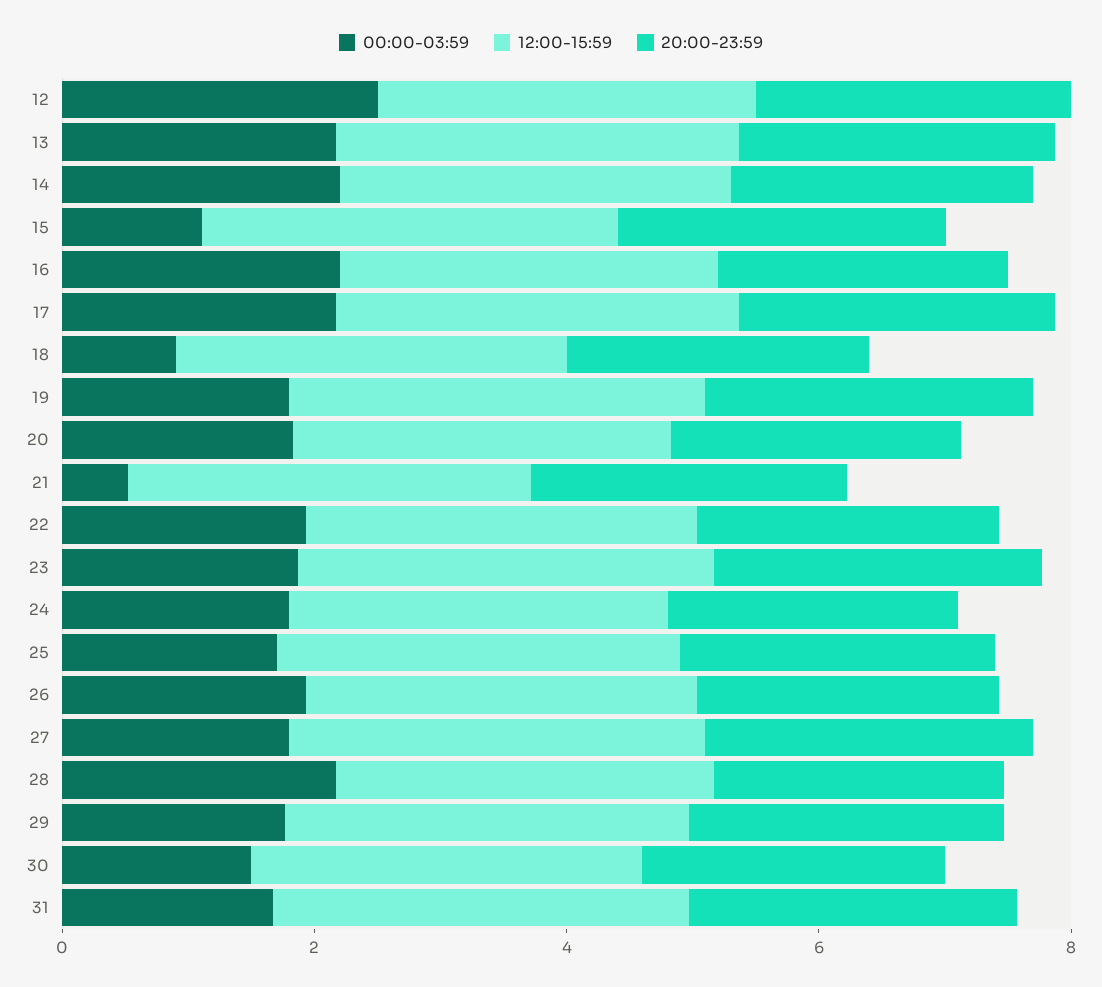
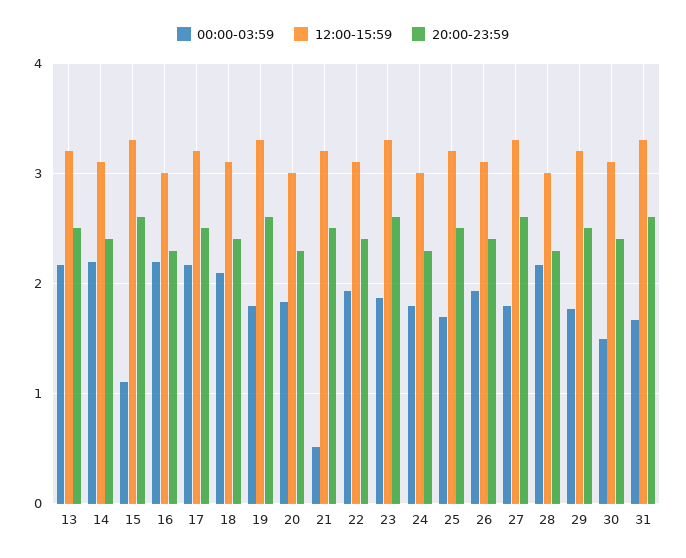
00:00-03:59, 12: 2.5 -> none
12:00-15:59, 12: 3 -> none
20:00-23:59, 12: 2.5 -> none
00:00-03:59, 18: 1 -> 2.1

